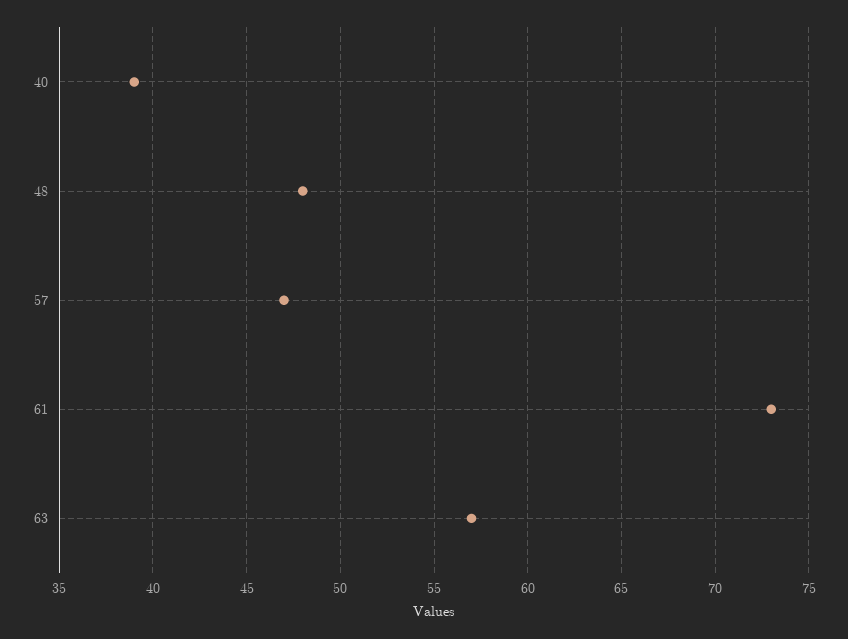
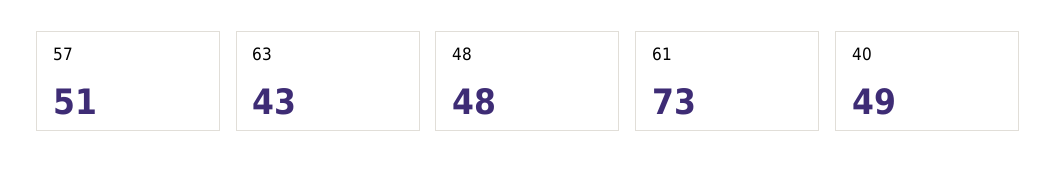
40: 39 -> 49
57: 47 -> 51
63: 57 -> 43

